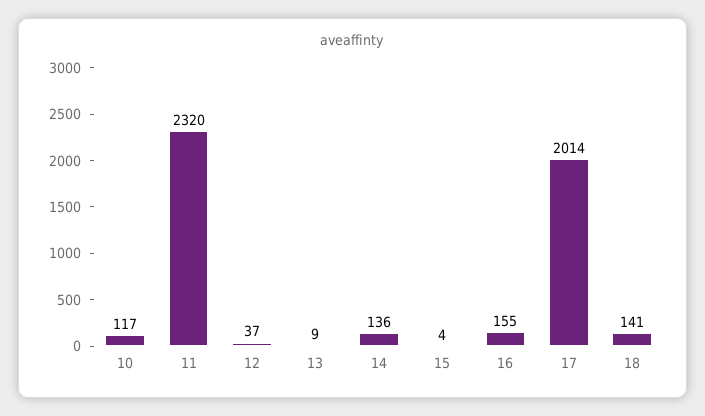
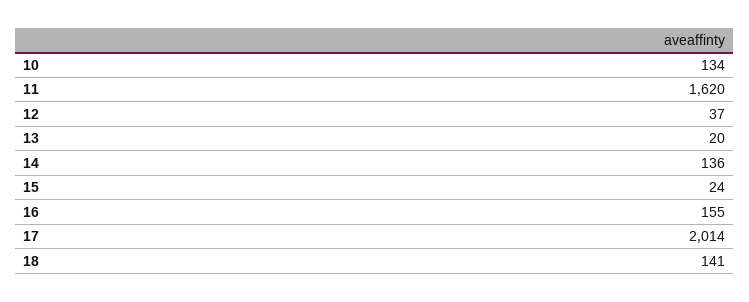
10: 117 -> 134
11: 2320 -> 1620
13: 9 -> 20
15: 4 -> 24

